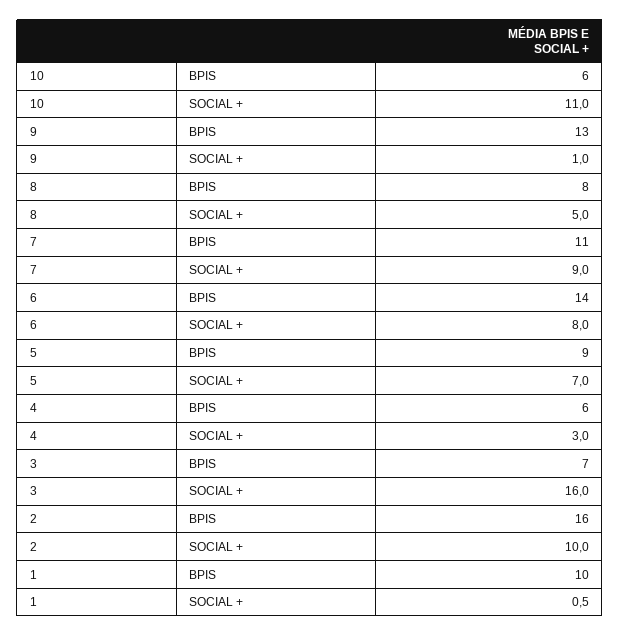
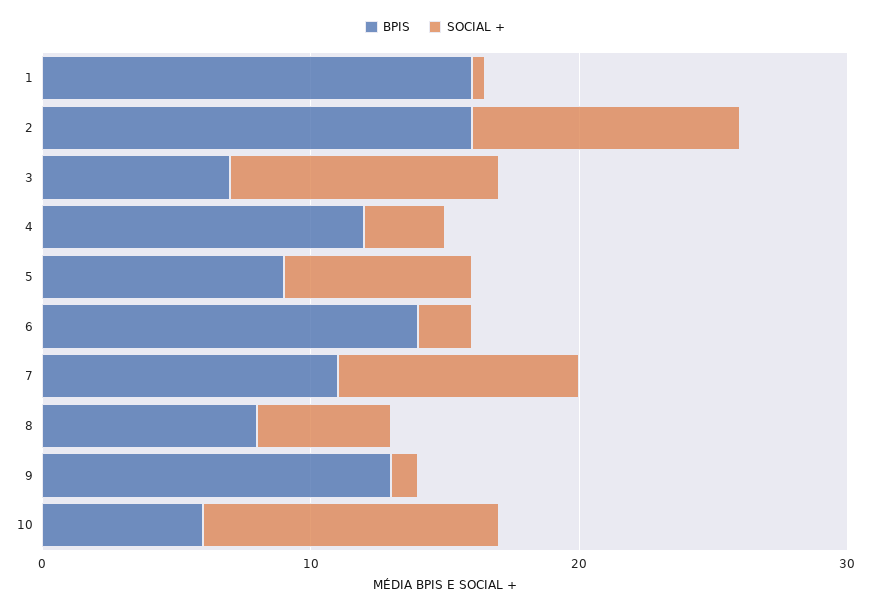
SOCIAL +, 6: 8 -> 2
BPIS, 4: 6 -> 12
SOCIAL +, 3: 16 -> 10
BPIS, 1: 10 -> 16

